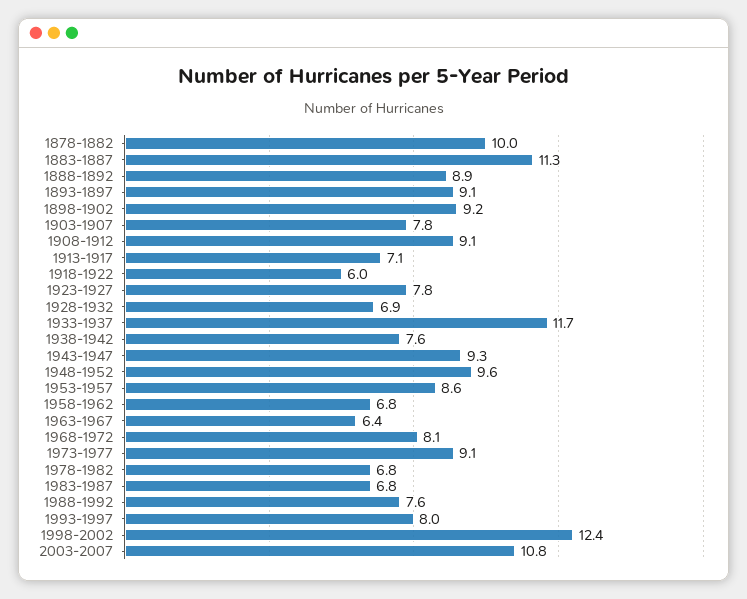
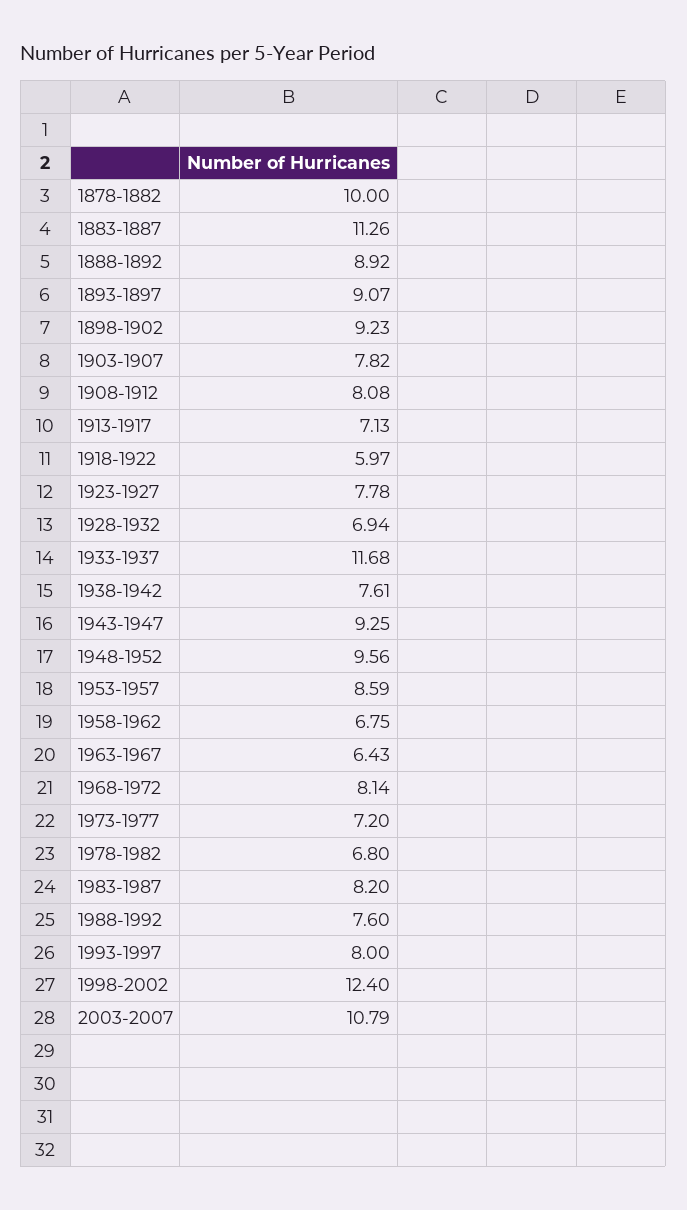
1908-1912: 9.1 -> 8.08
1973-1977: 9.1 -> 7.2
1983-1987: 6.8 -> 8.2

